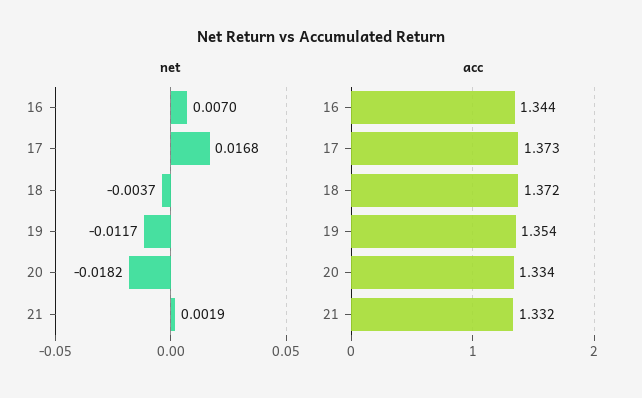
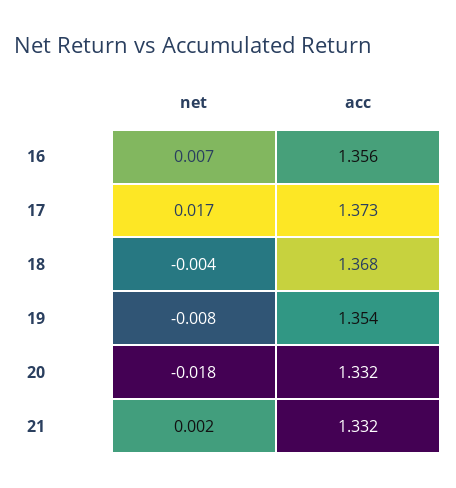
net, 19: -0.0117 -> -0.008
acc, 16: 1.344 -> 1.356
acc, 18: 1.372 -> 1.368
acc, 20: 1.334 -> 1.332

